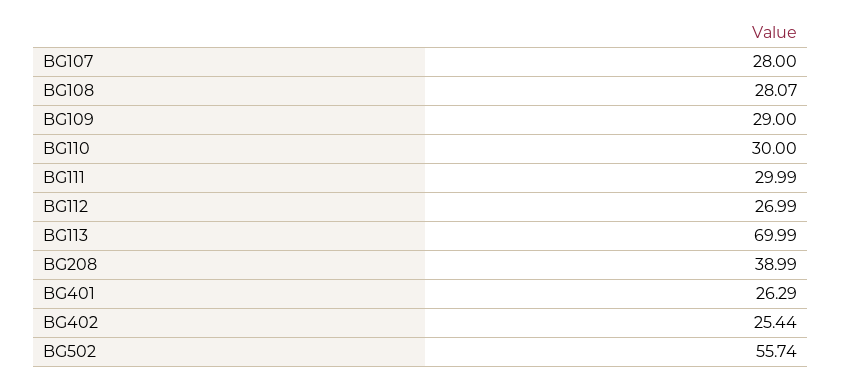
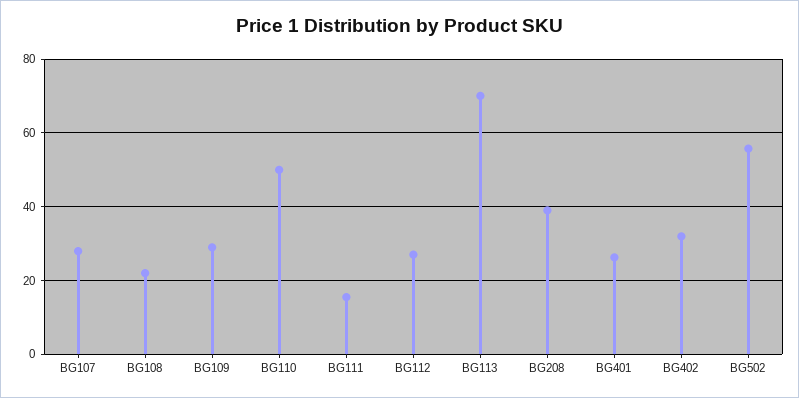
BG108: 28.07 -> 22
BG110: 30 -> 50
BG111: 29.99 -> 16
BG402: 25.44 -> 32

